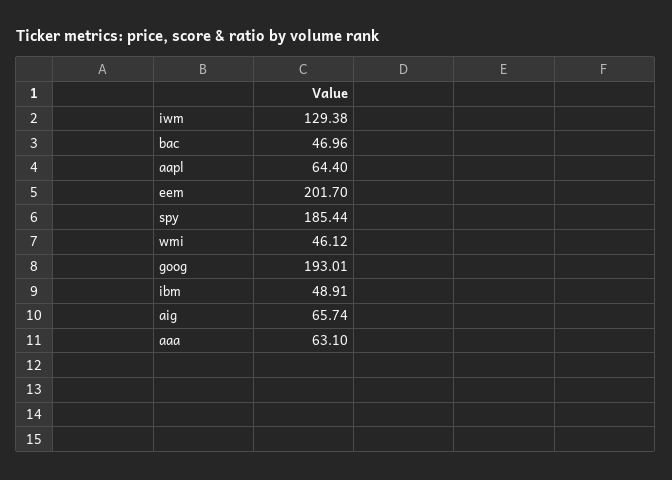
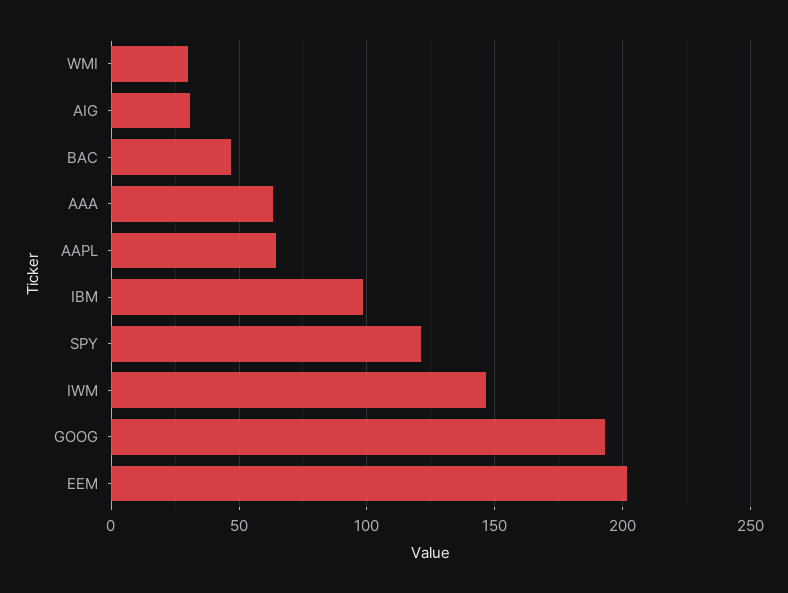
iwm: 129.38 -> 145
spy: 185.44 -> 120
wmi: 46.12 -> 30
ibm: 48.91 -> 100
aig: 65.74 -> 30

